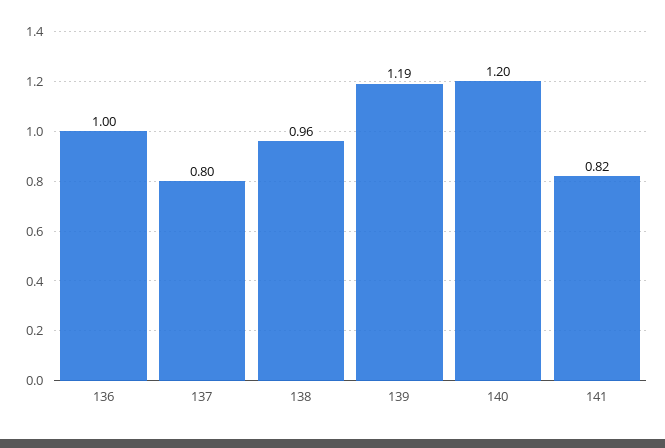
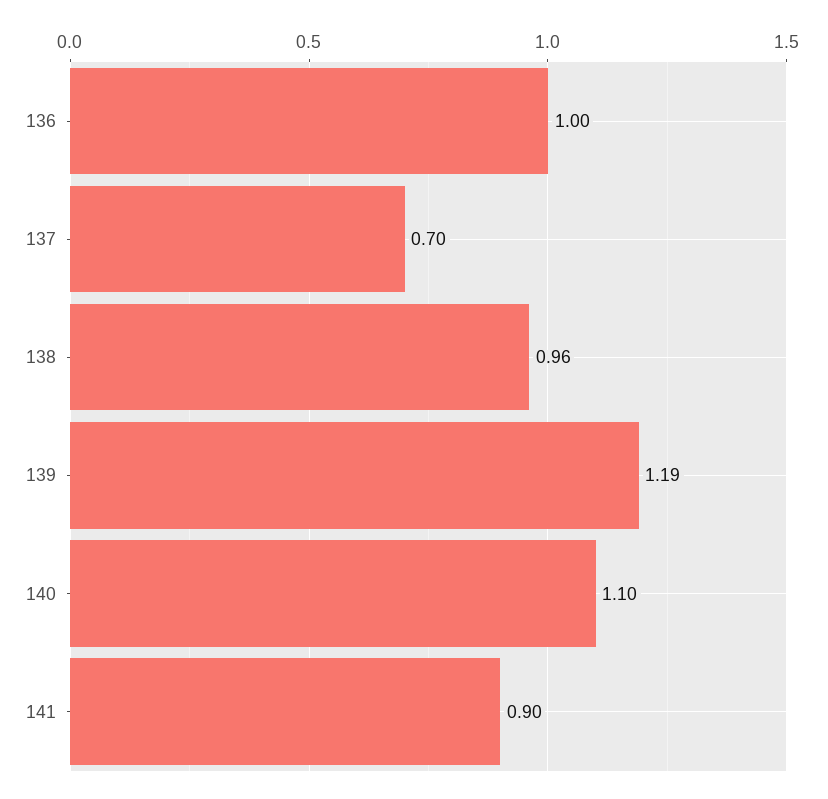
137: 0.8 -> 0.7
140: 1.2 -> 1.1
141: 0.82 -> 0.9

